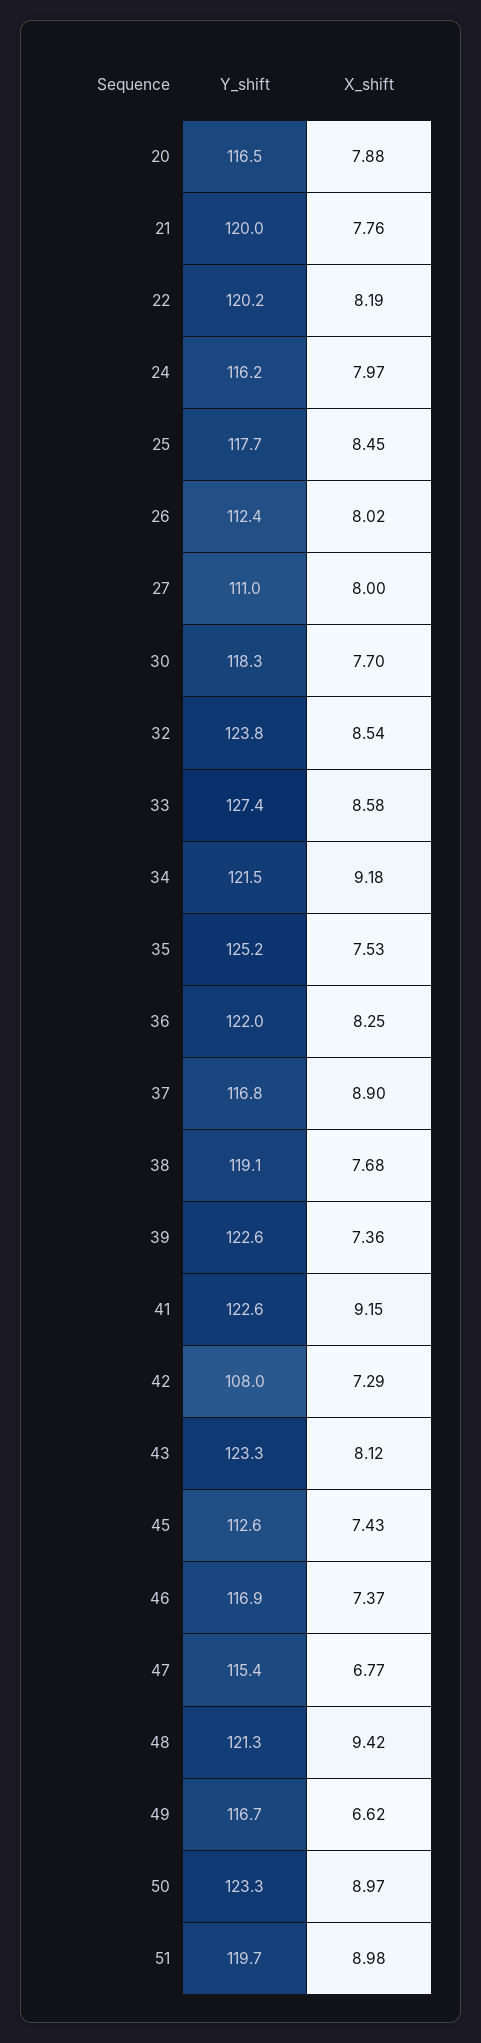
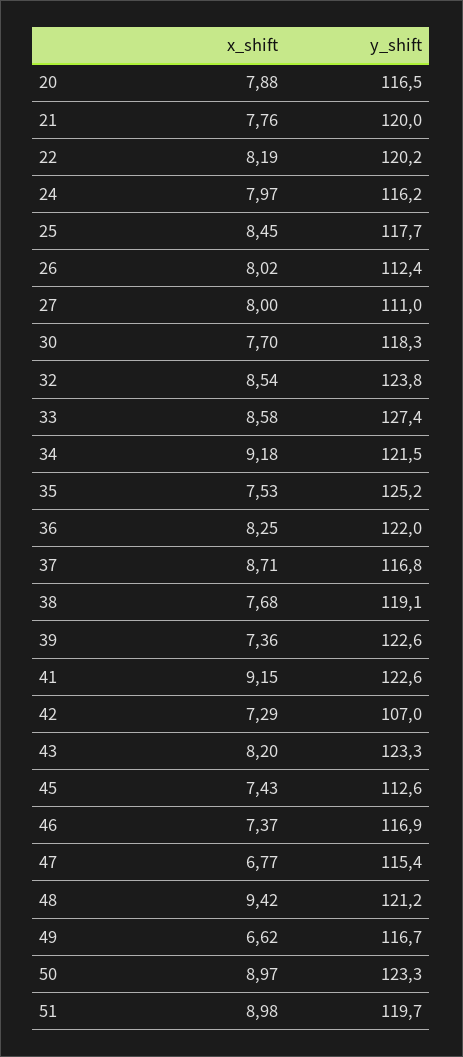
X_shift, 37: 8.9 -> 8.71
Y_shift, 42: 108 -> 107
X_shift, 43: 8.12 -> 8.2
Y_shift, 48: 121.3 -> 121.2

